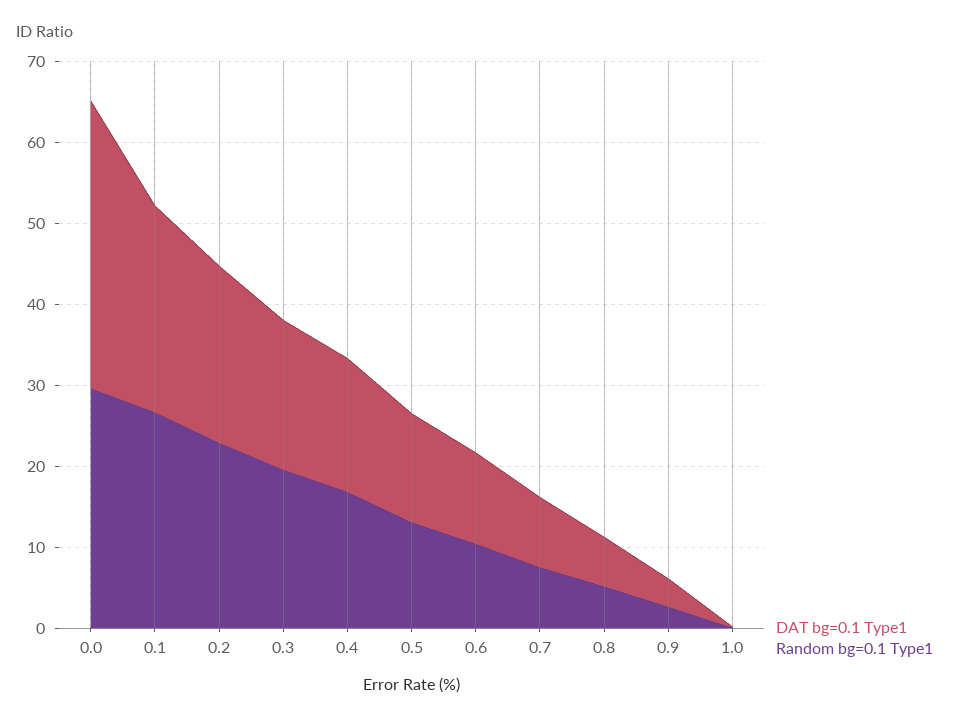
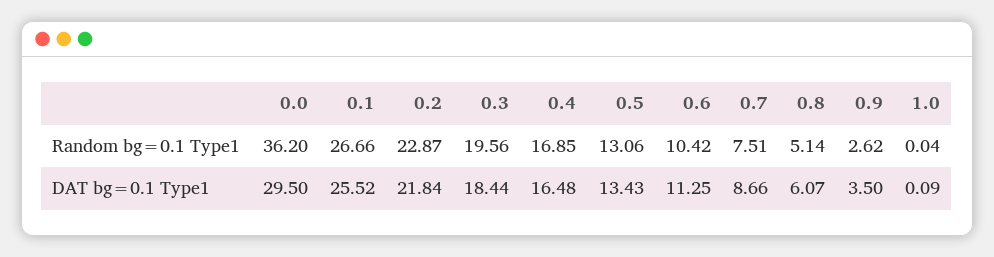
DAT bg=0.1 Type1, 0.0: 36 -> 29.5
Random bg=0.1 Type1, 0.0: 30 -> 36.2

